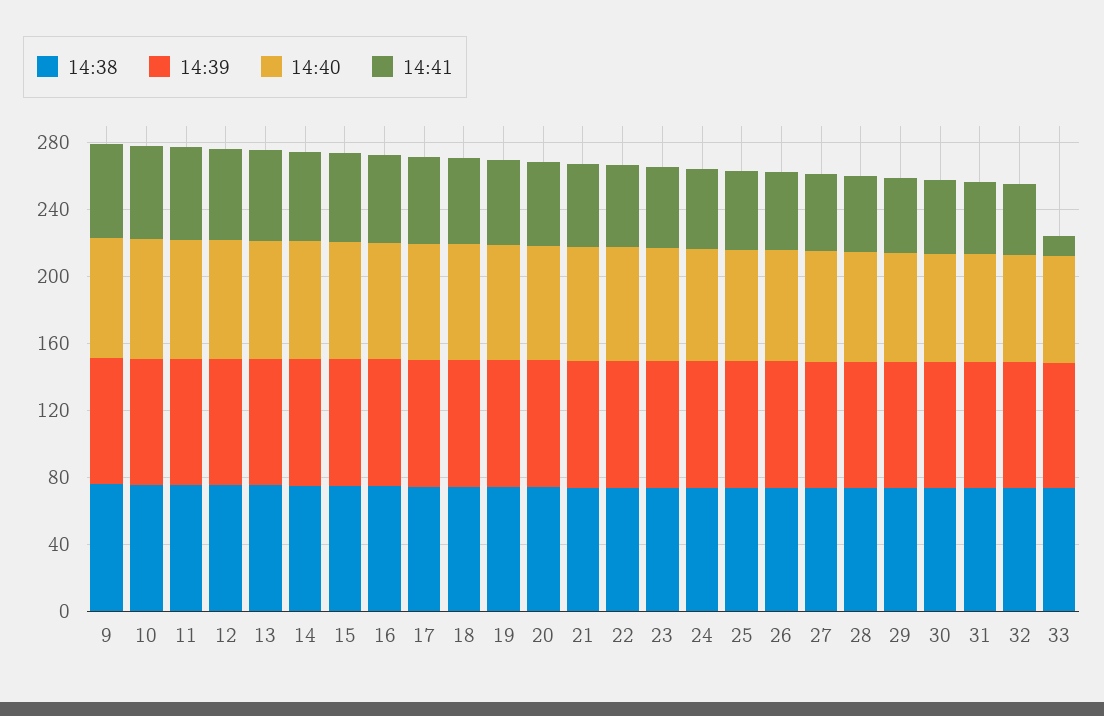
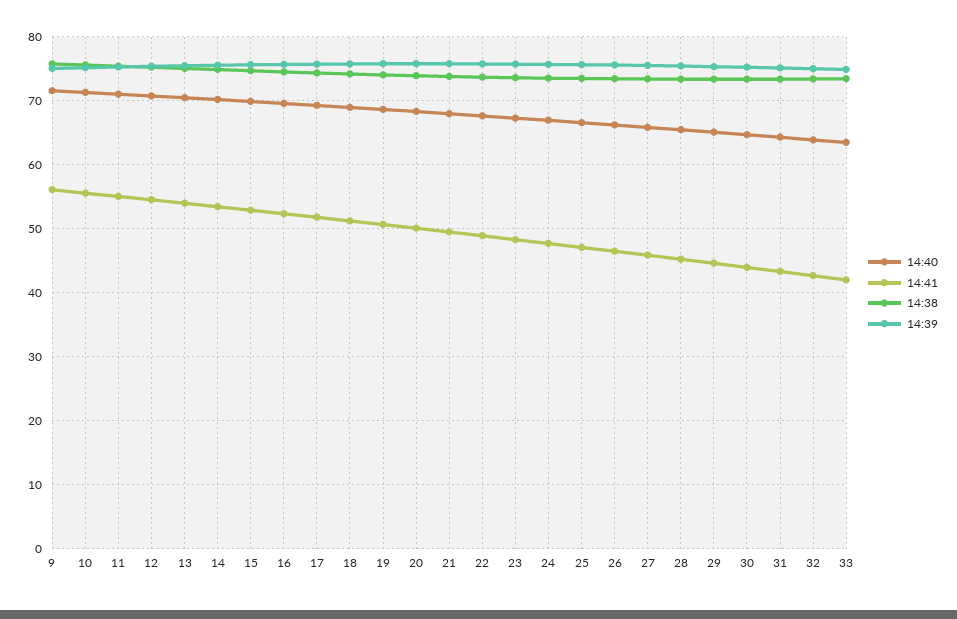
14:41, 33: 10 -> 42

